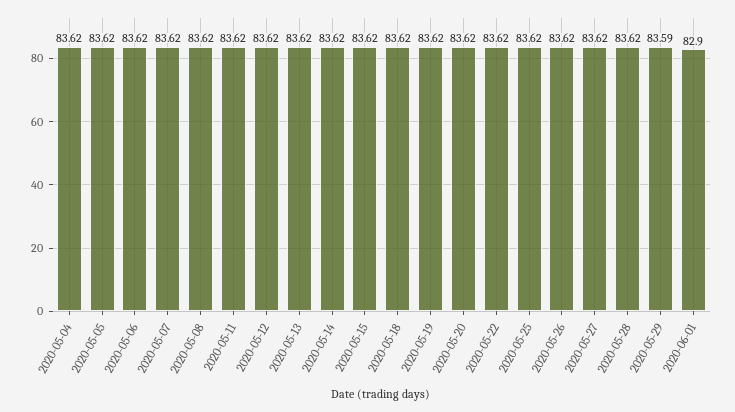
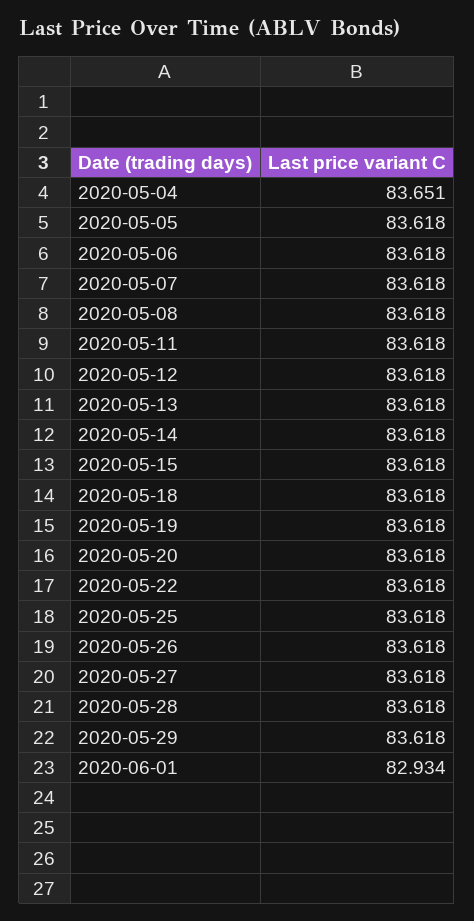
2020-05-04: 83.62 -> 83.651
2020-05-29: 83.59 -> 83.618
2020-06-01: 82.9 -> 82.934

